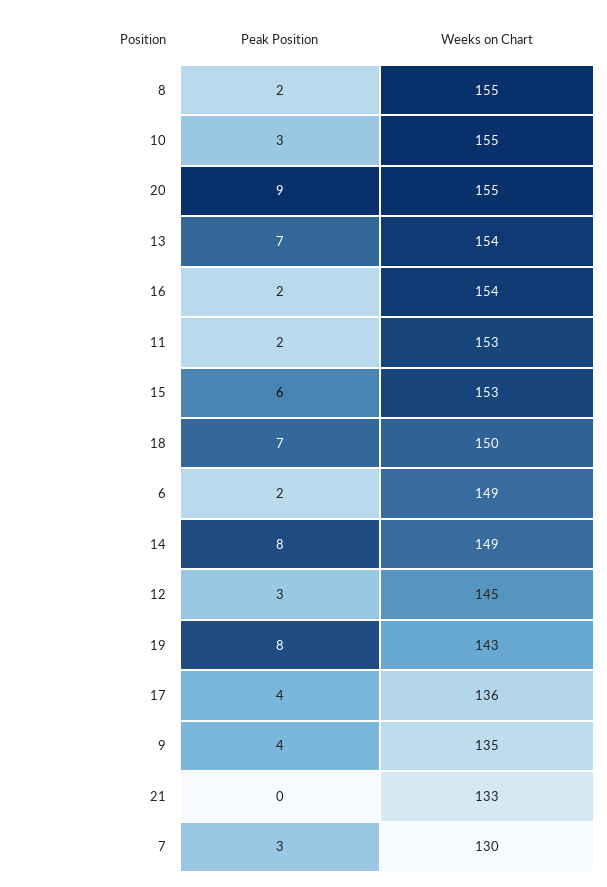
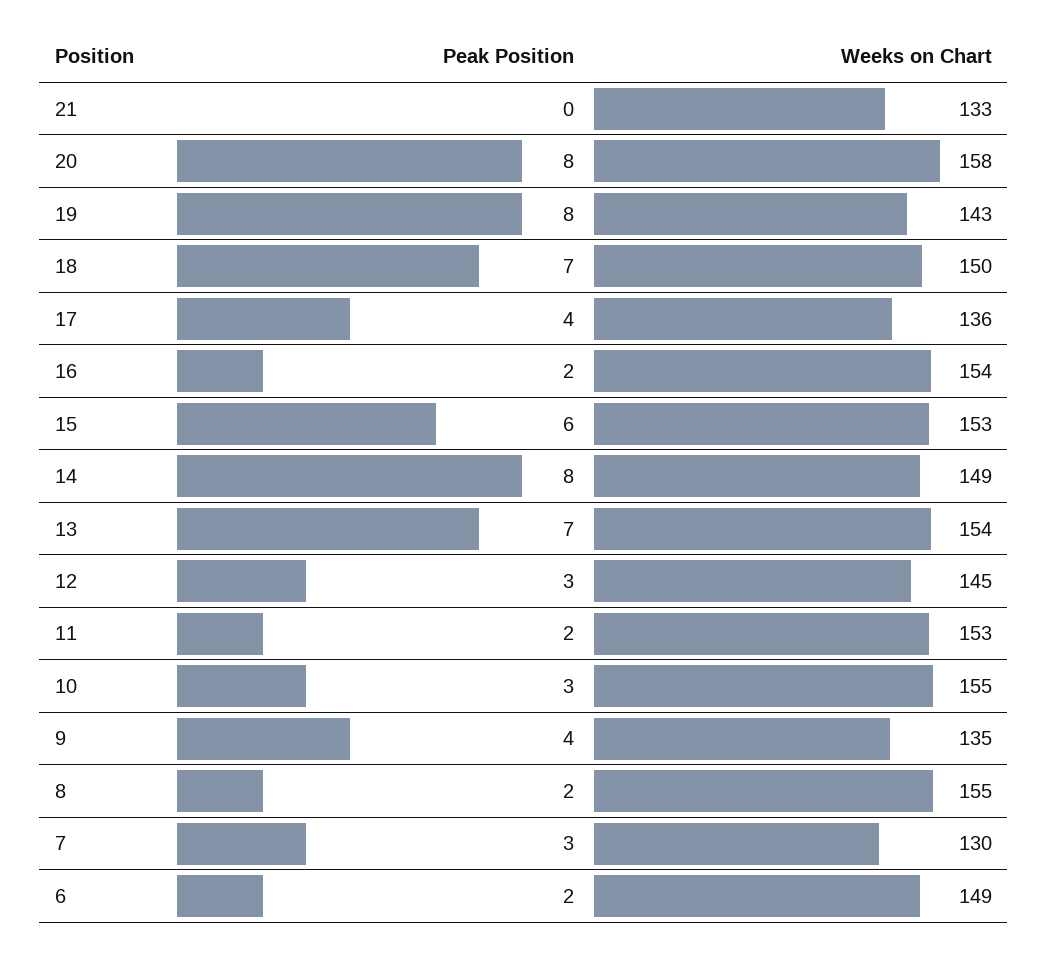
Peak Position, 20: 9 -> 8
Weeks on Chart, 20: 155 -> 158

